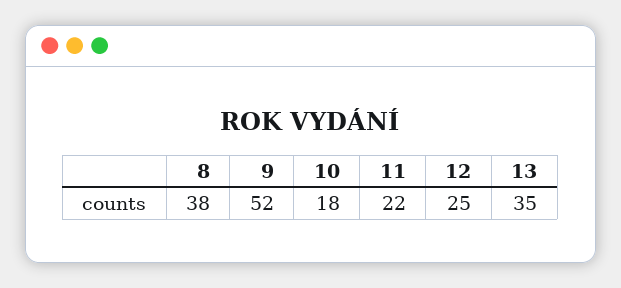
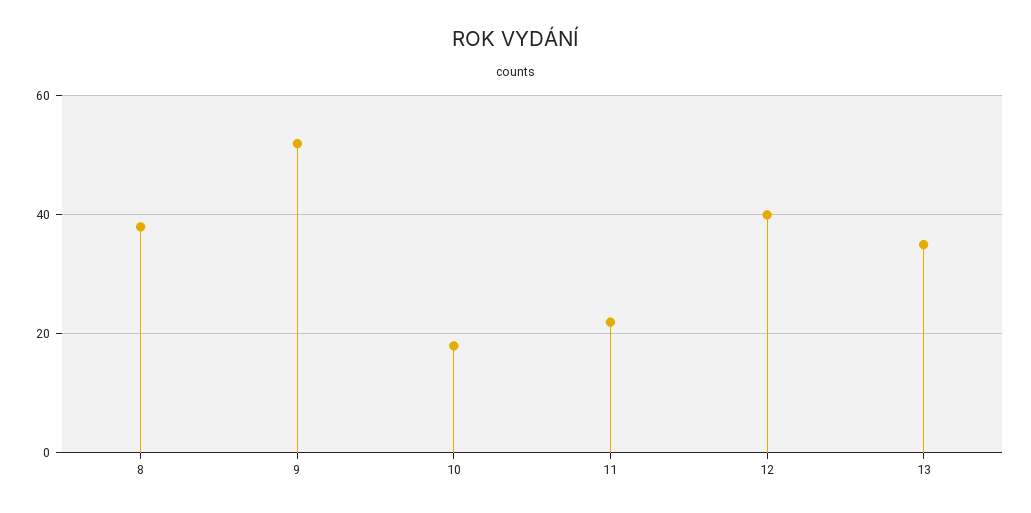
12: 25 -> 40

